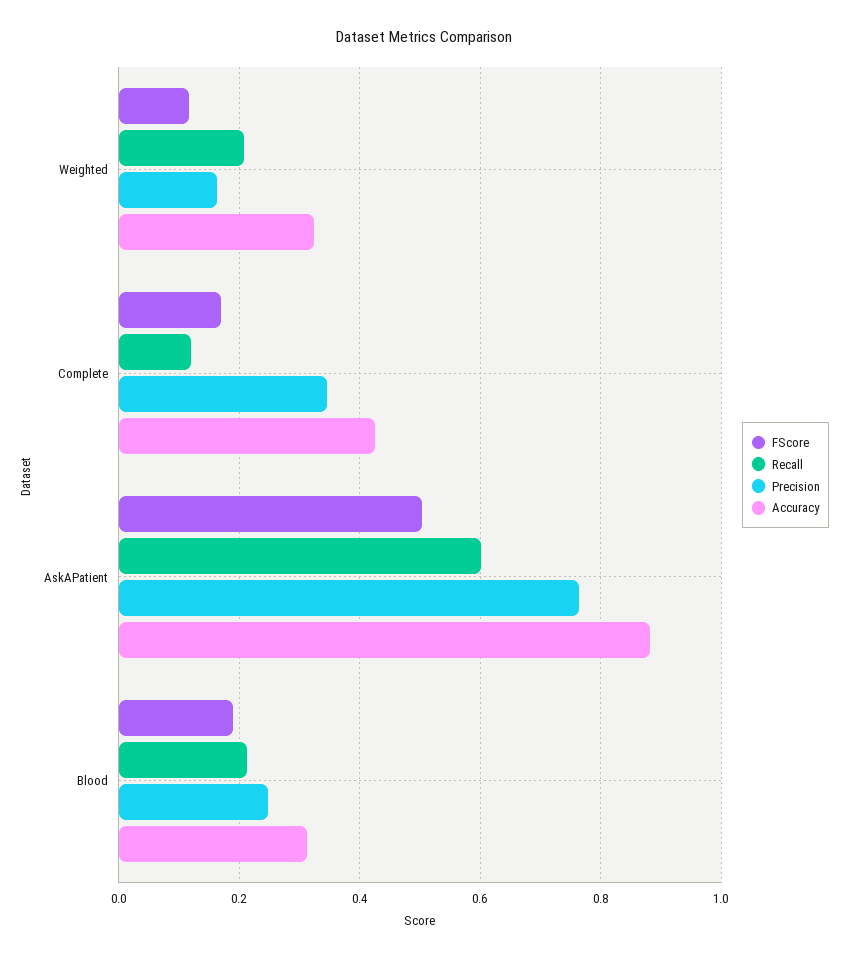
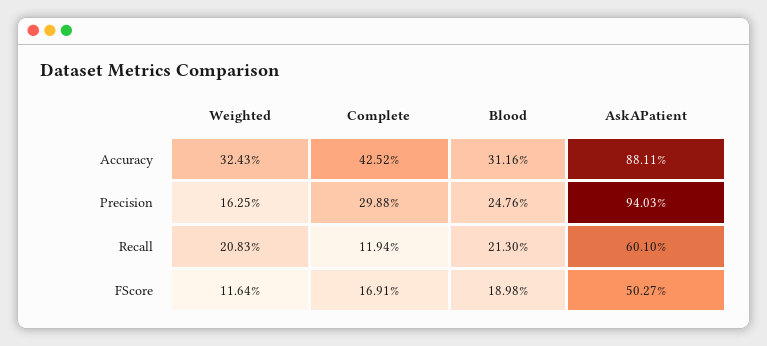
Precision, Complete: 0.34 -> 0.2988
Precision, AskAPatient: 0.76 -> 0.9403

